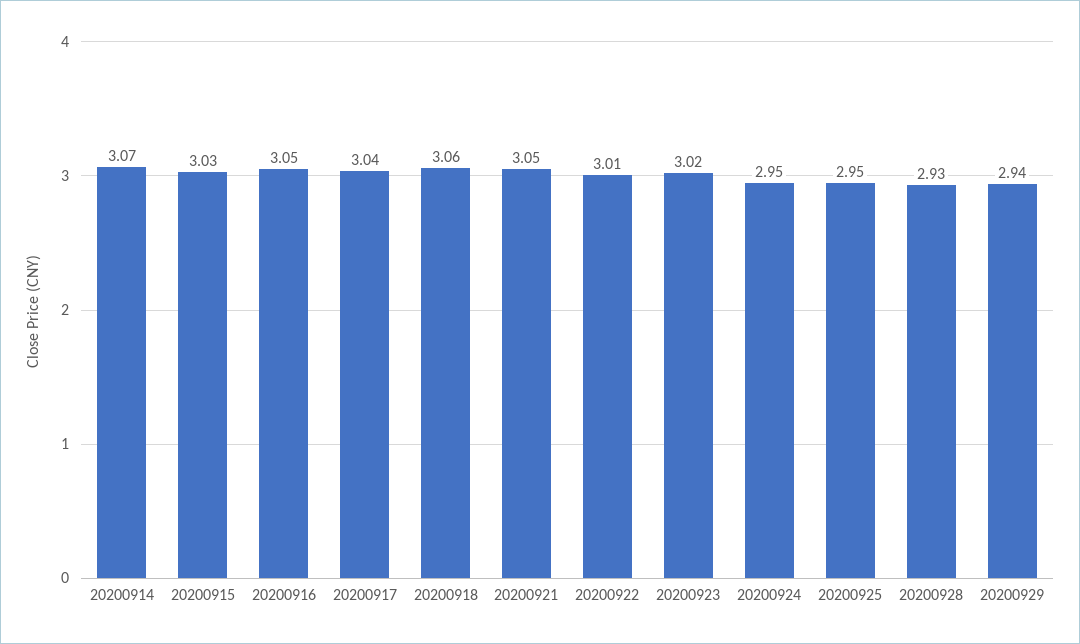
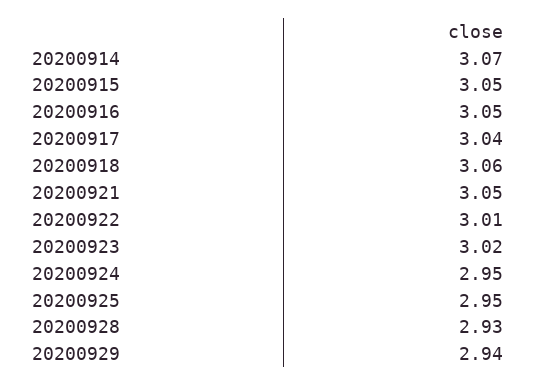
20200915: 3.03 -> 3.05

